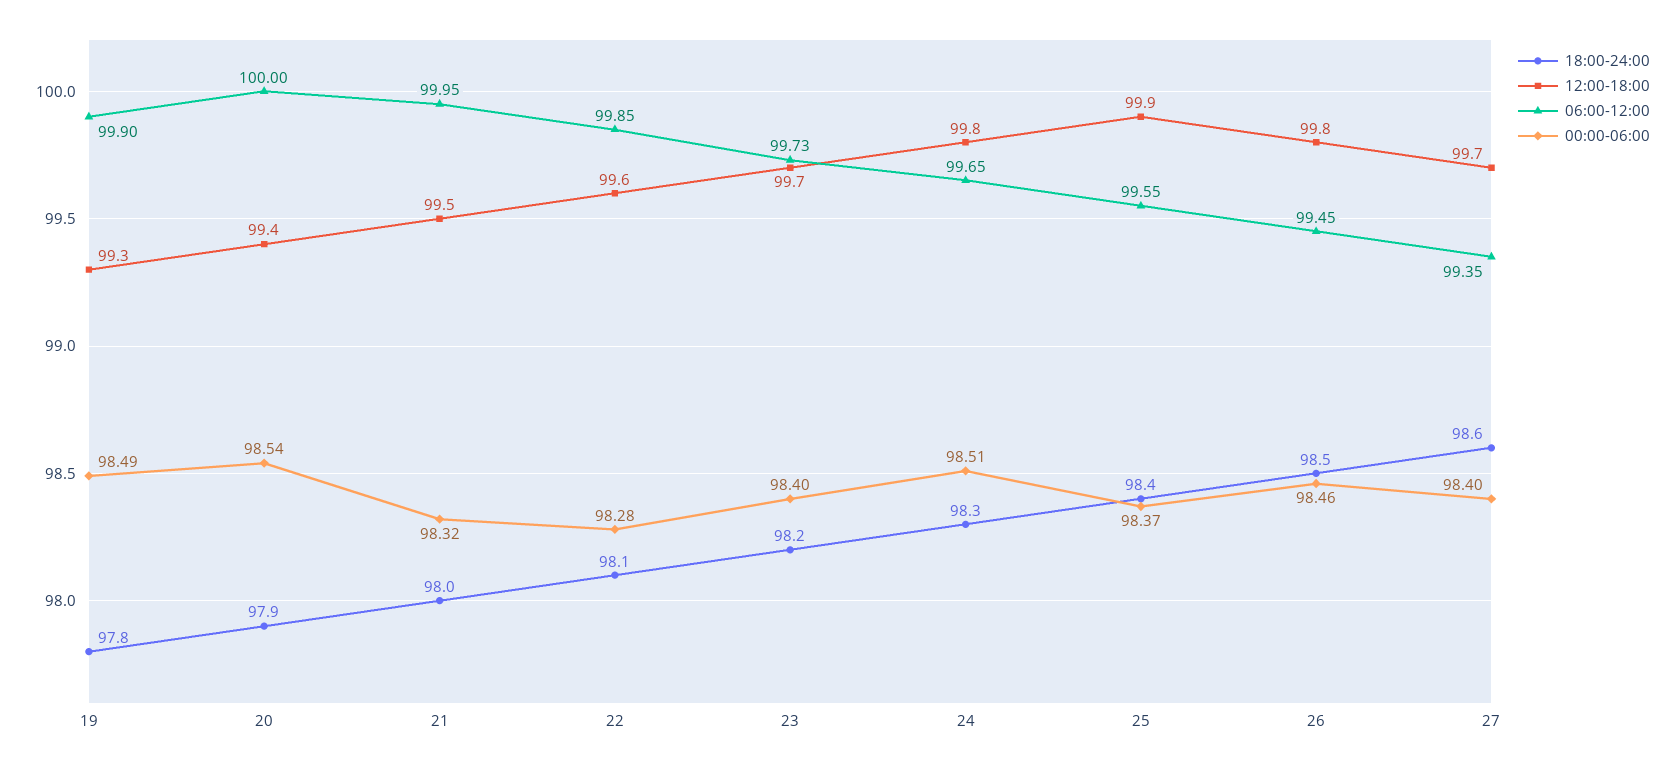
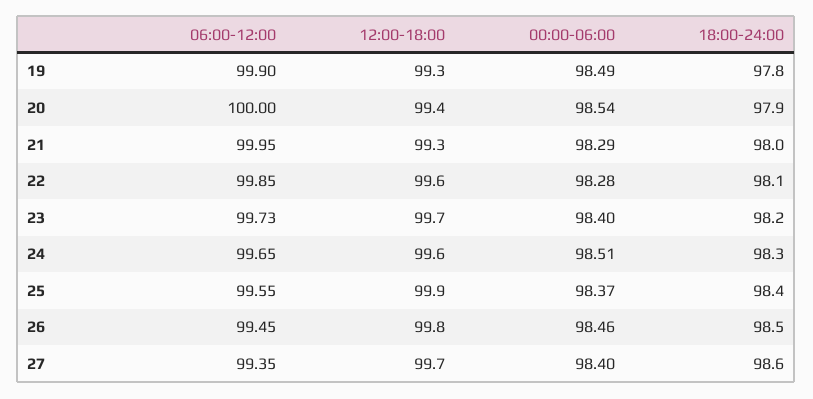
12:00-18:00, 21: 99.5 -> 99.3
00:00-06:00, 21: 98.32 -> 98.29
12:00-18:00, 24: 99.8 -> 99.6

